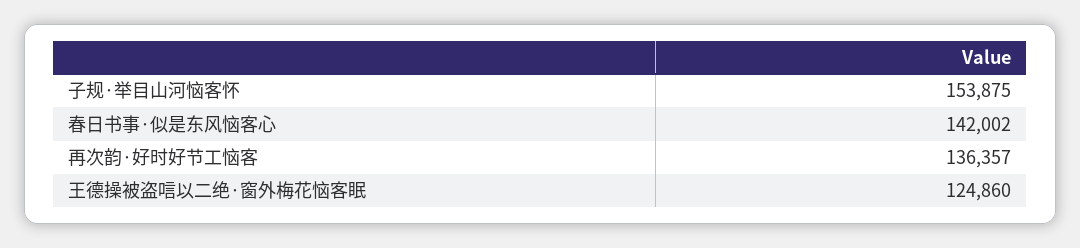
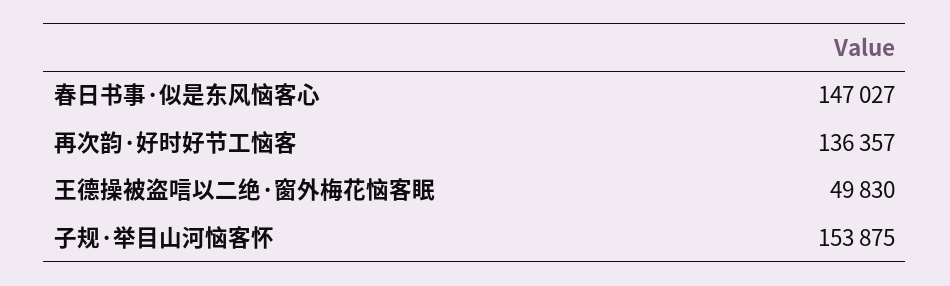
春日书事·似是东风恼客心: 142002 -> 147027
王德操被盗唁以二绝·窗外梅花恼客眠: 124860 -> 49830

